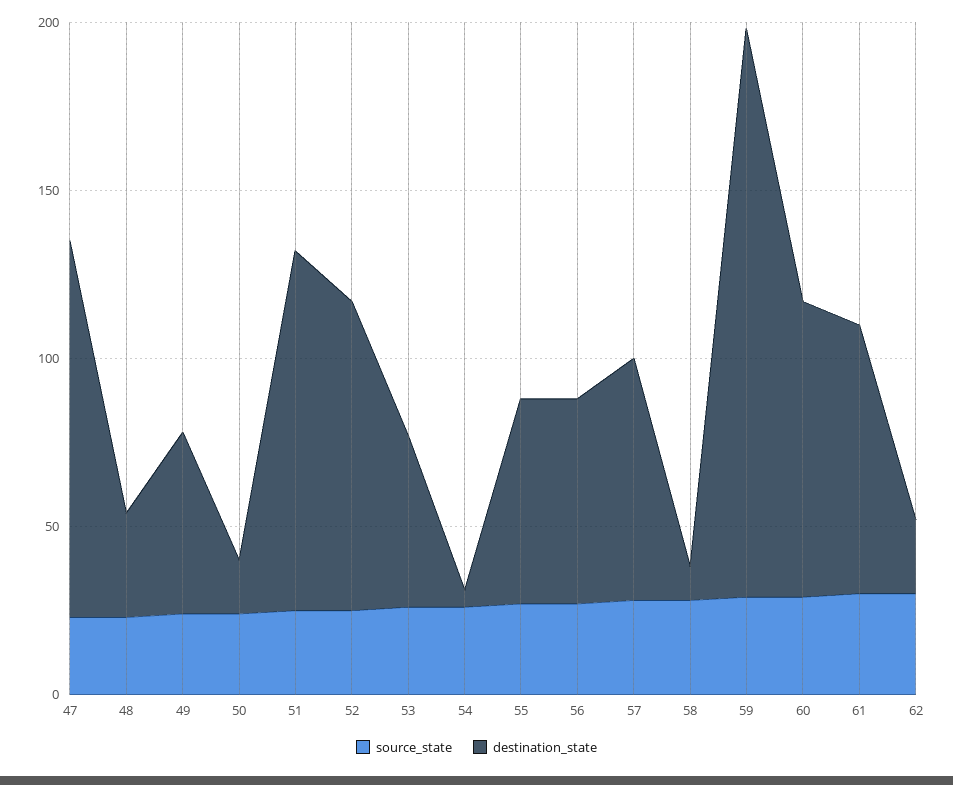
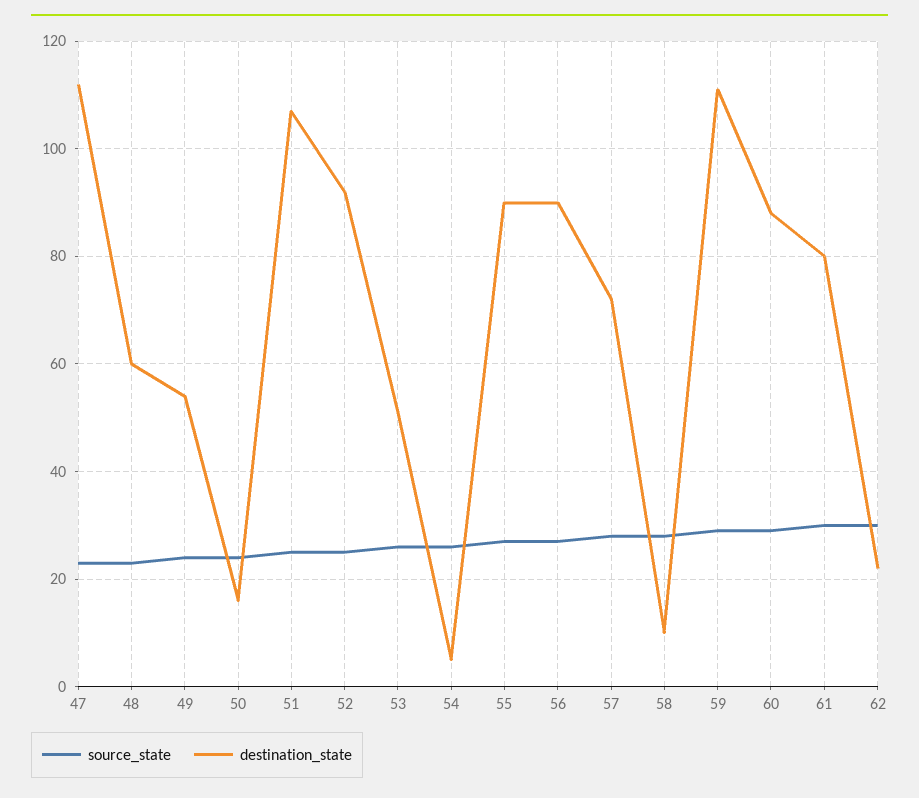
destination_state, 48: 30 -> 60
destination_state, 55: 60 -> 90
destination_state, 56: 60 -> 90
destination_state, 59: 170 -> 110

